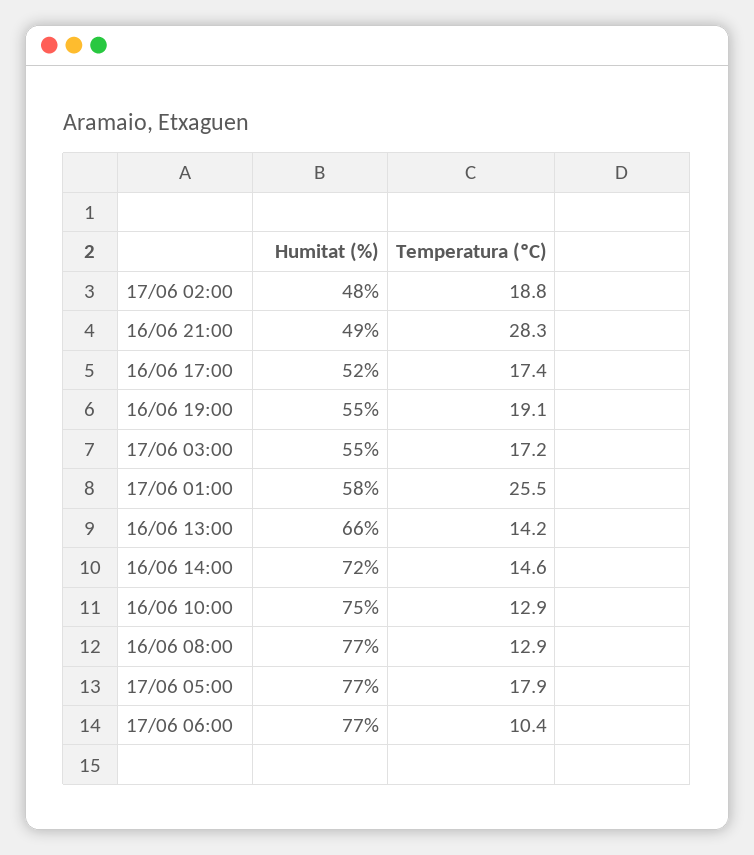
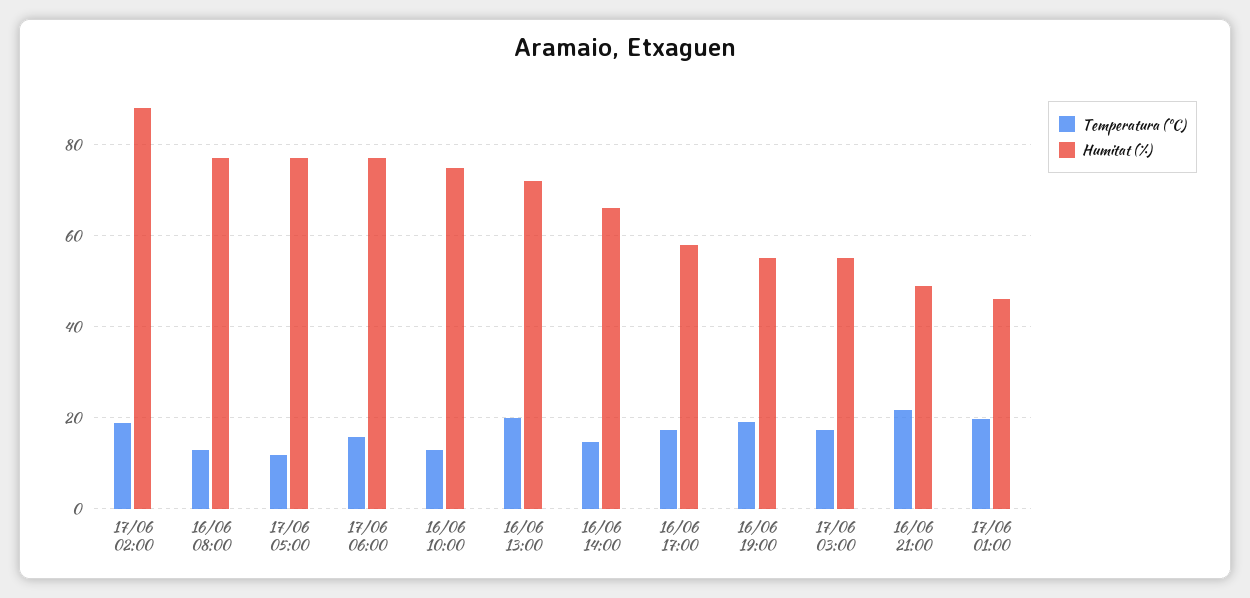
Humitat (%), 17/06 02:00: 48 -> 88
Temperatura (ºC), 16/06 21:00: 28.3 -> 22
Humitat (%), 16/06 17:00: 52 -> 58
Humitat (%), 17/06 01:00: 58 -> 46
Temperatura (ºC), 17/06 01:00: 25.5 -> 20
Humitat (%), 16/06 13:00: 66 -> 72
Temperatura (ºC), 16/06 13:00: 14.2 -> 20
Humitat (%), 16/06 14:00: 72 -> 66
Temperatura (ºC), 17/06 05:00: 17.9 -> 12
Temperatura (ºC), 17/06 06:00: 10.4 -> 16

